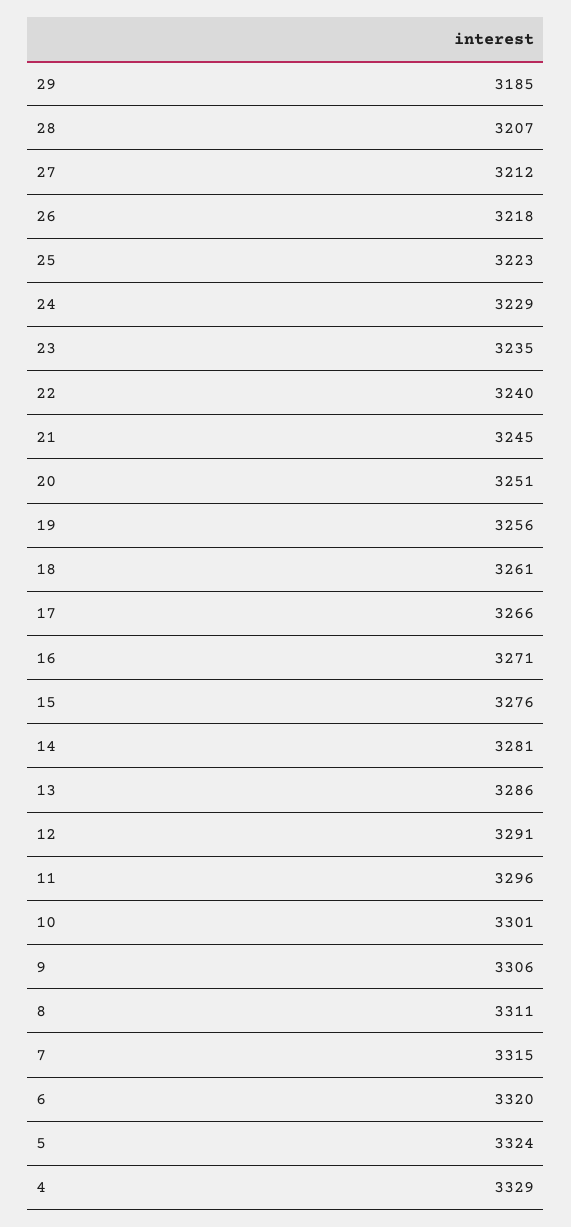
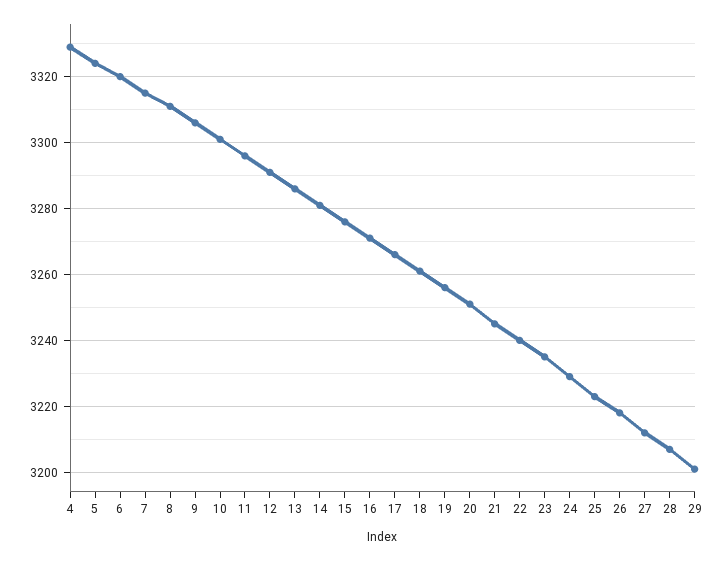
29: 3185 -> 3200

